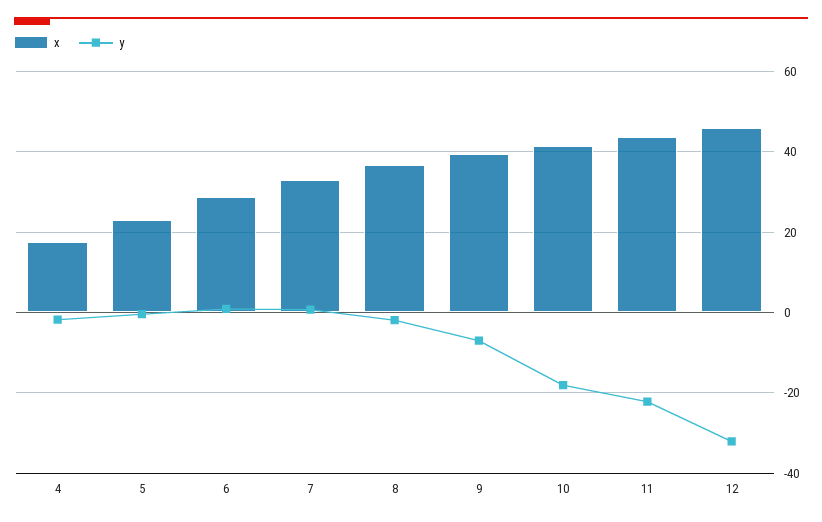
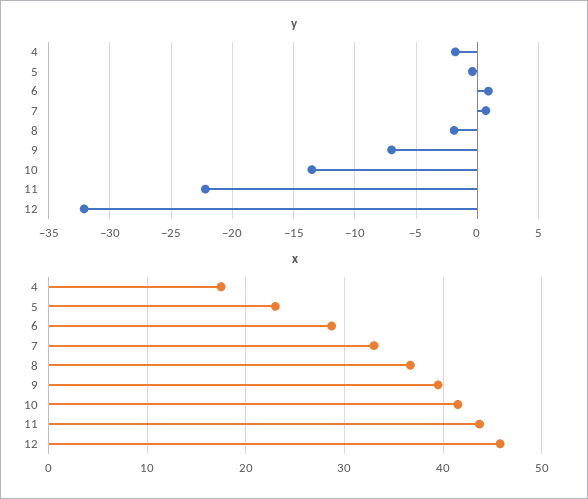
y, 10: -18 -> -13.5

